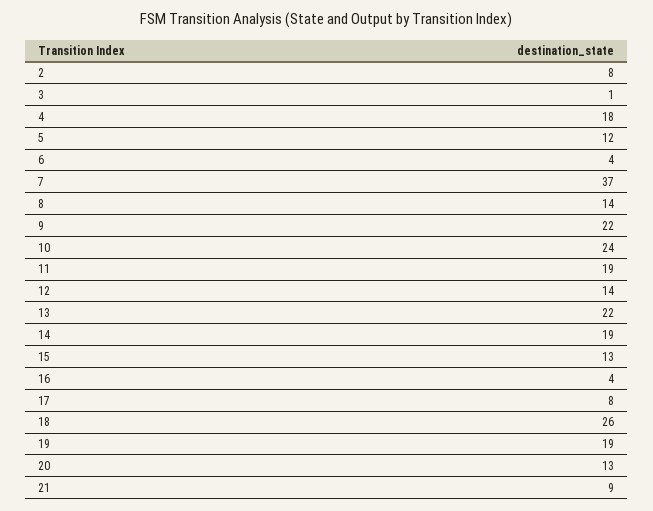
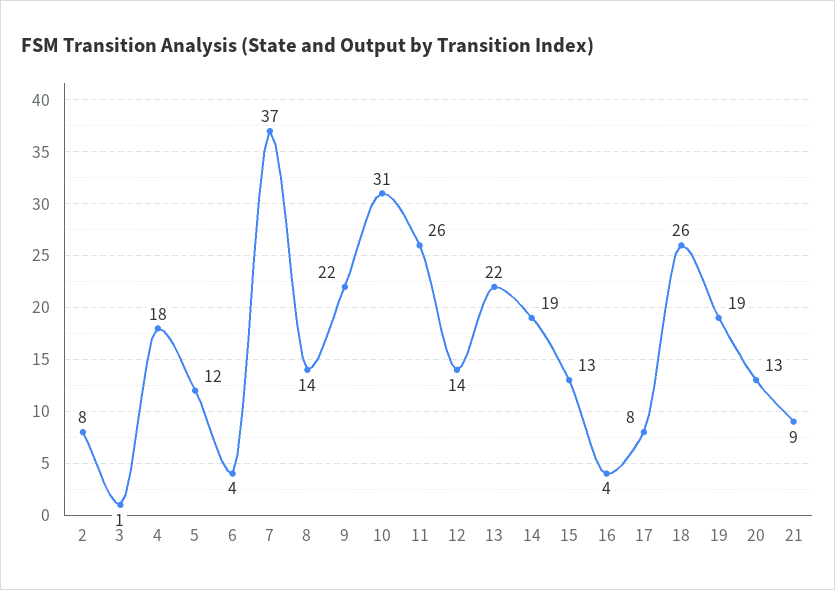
10: 24 -> 31
11: 19 -> 26

